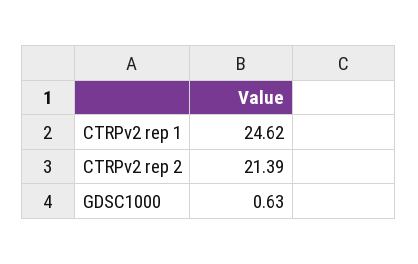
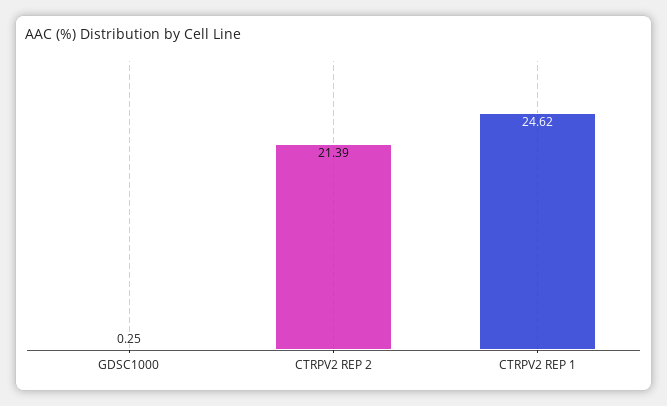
GDSC1000: 0.63 -> 0.25

